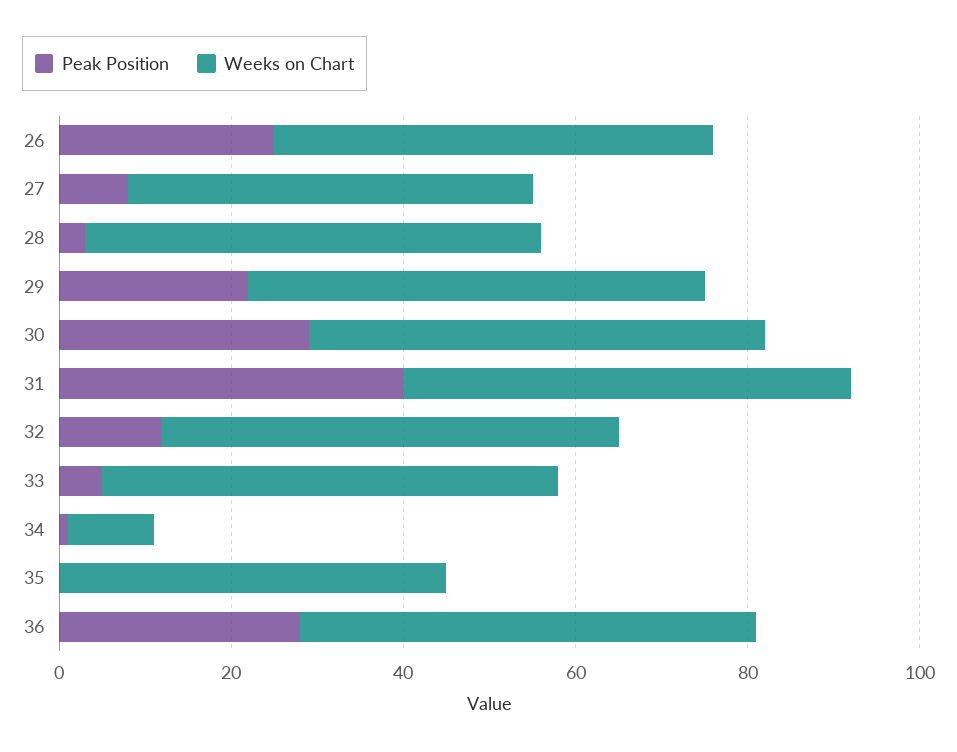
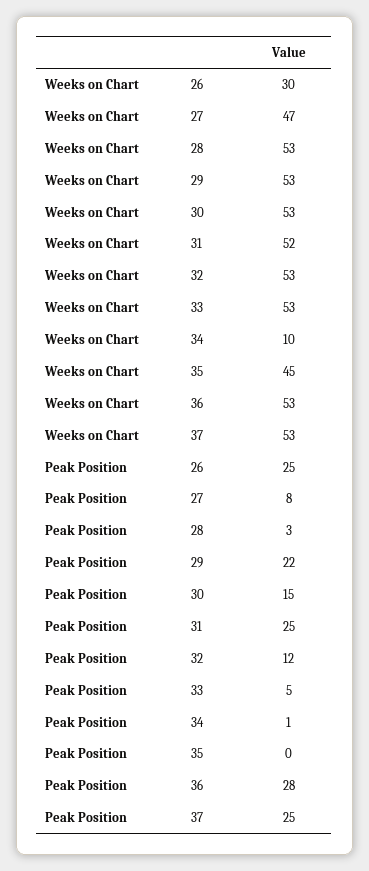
Weeks on Chart, 26: 50 -> 30
Peak Position, 30: 30 -> 15
Peak Position, 31: 40 -> 25
Weeks on Chart, 37: none -> 53
Peak Position, 37: none -> 25

